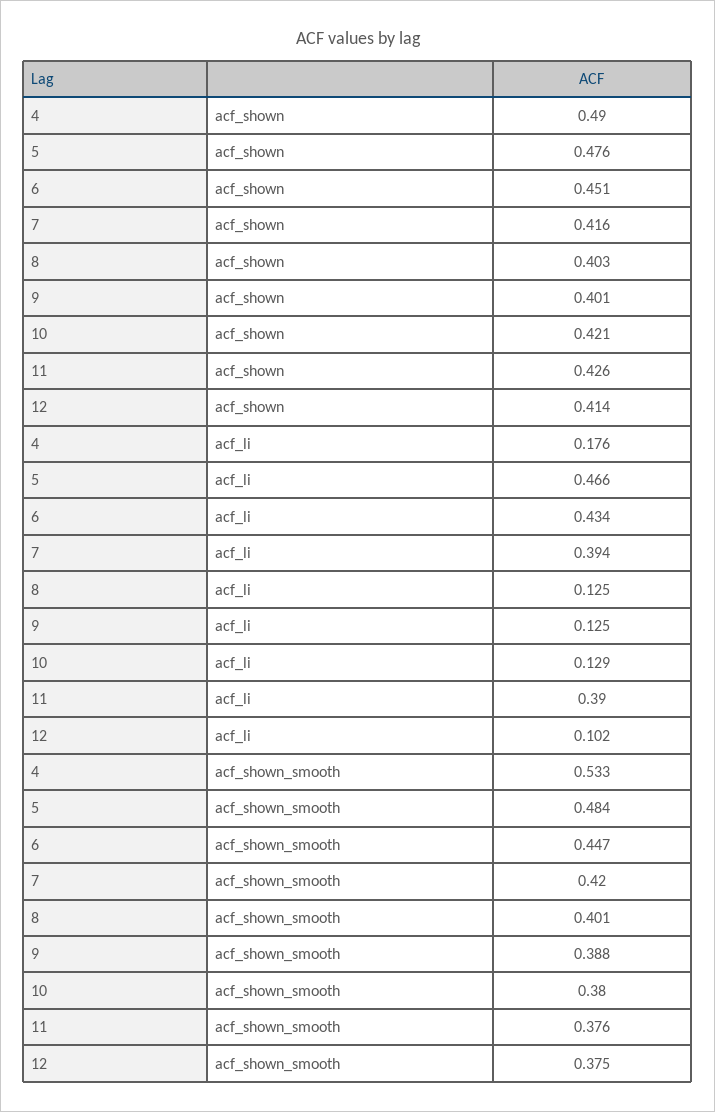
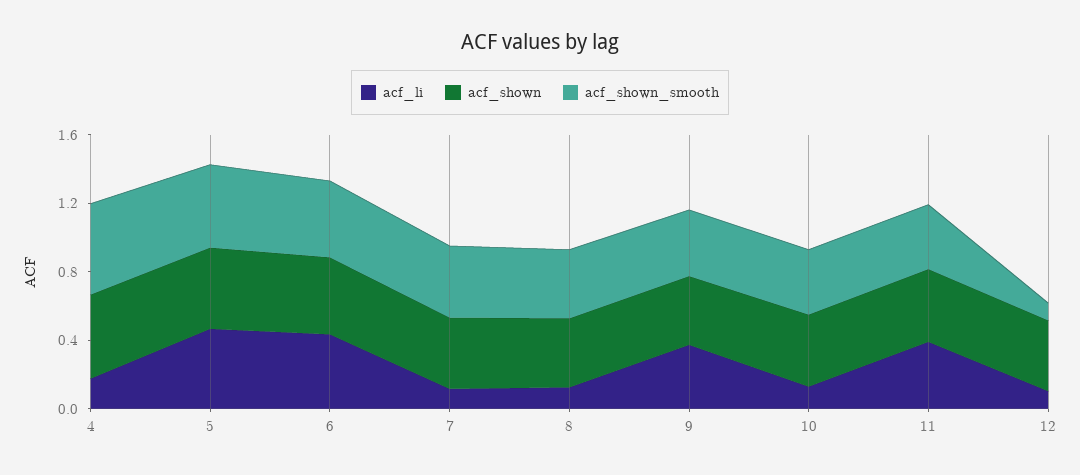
acf_li, 7: 0.394 -> 0.1
acf_li, 9: 0.125 -> 0.4
acf_shown_smooth, 12: 0.375 -> 0.1

